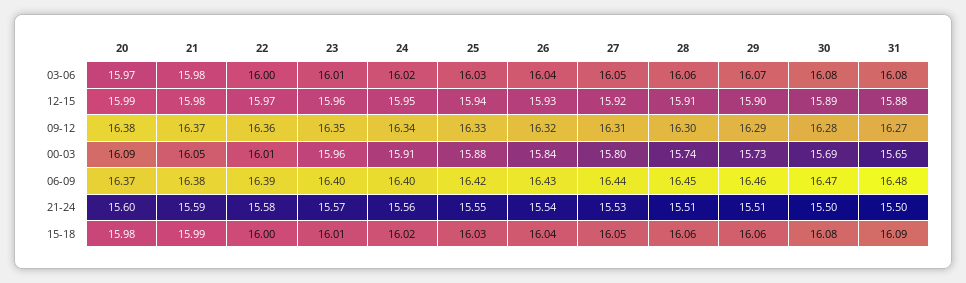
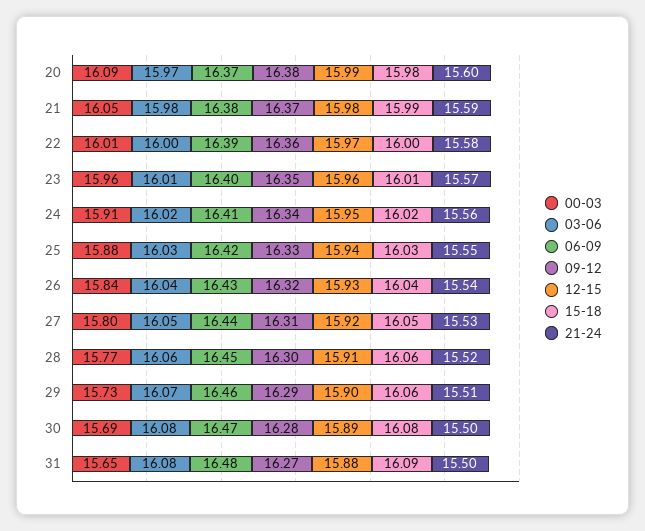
00-03, 28: 15.74 -> 15.77
06-09, 24: 16.4 -> 16.41
21-24, 28: 15.51 -> 15.52

